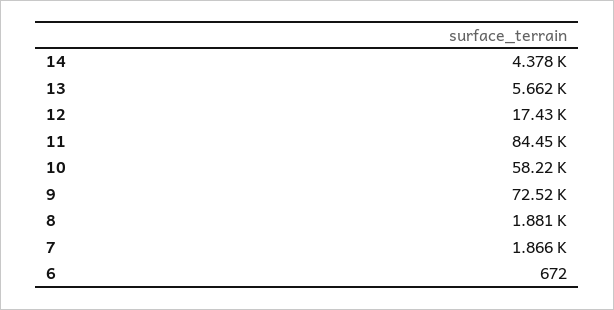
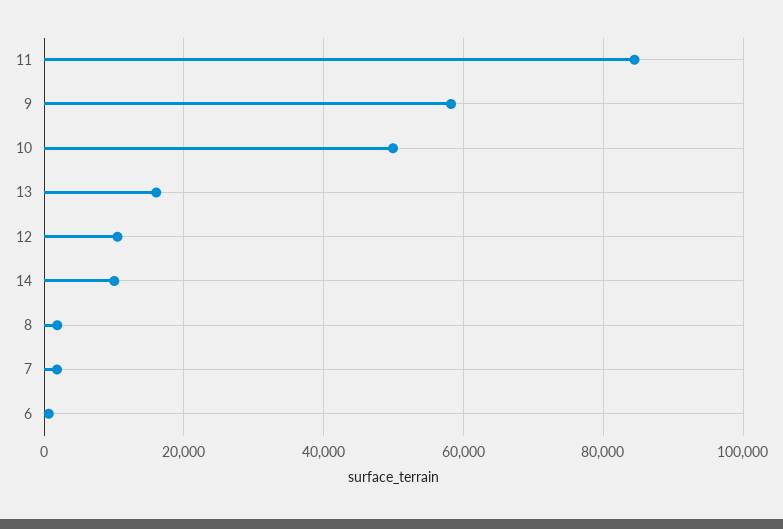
14: 4378 -> 10000
13: 5662 -> 16000
12: 17430 -> 10000
10: 58220 -> 50000
9: 72520 -> 58000

